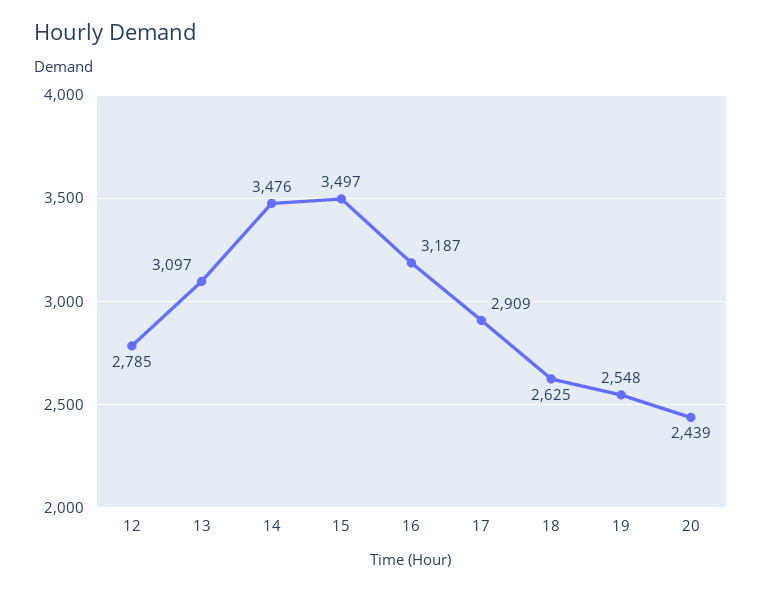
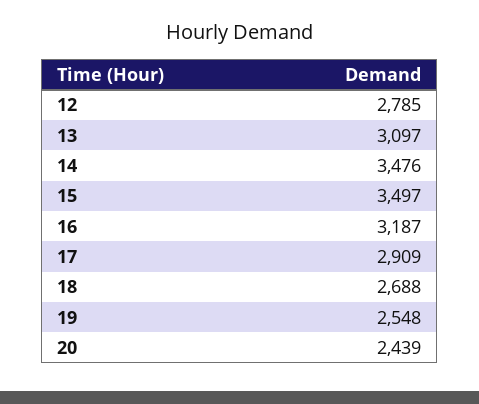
18: 2625 -> 2688

